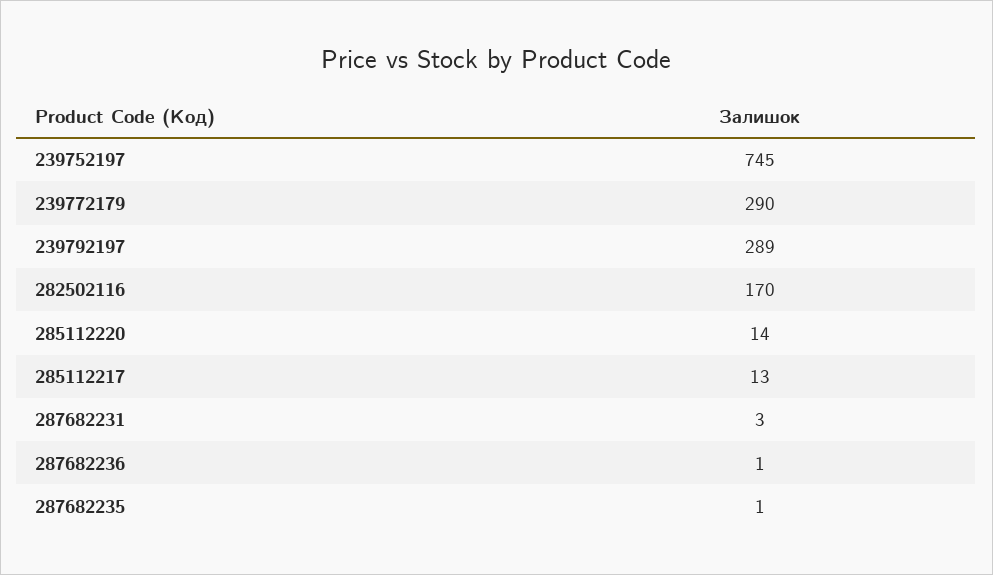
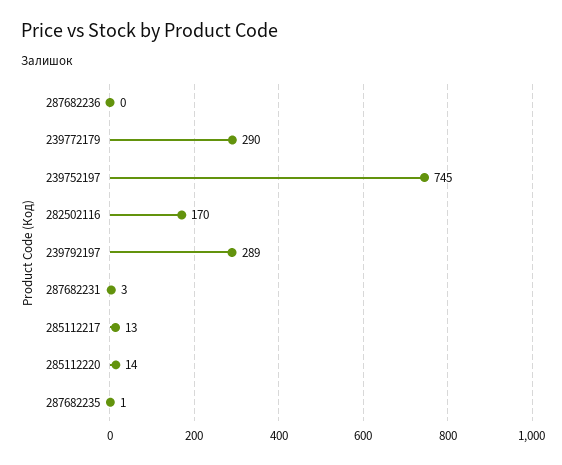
287682236: 1 -> 0

